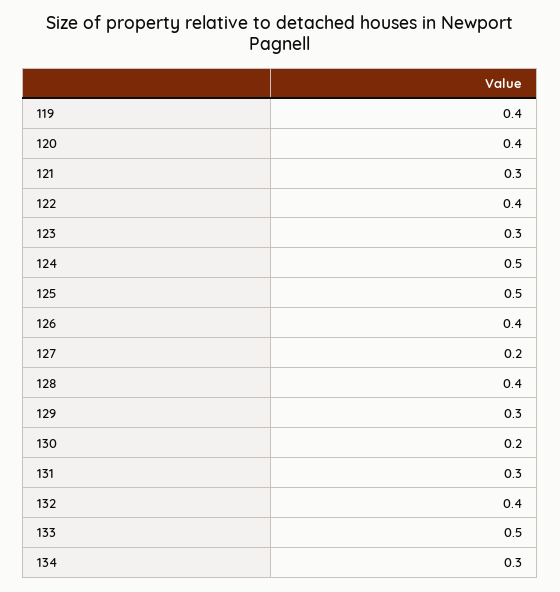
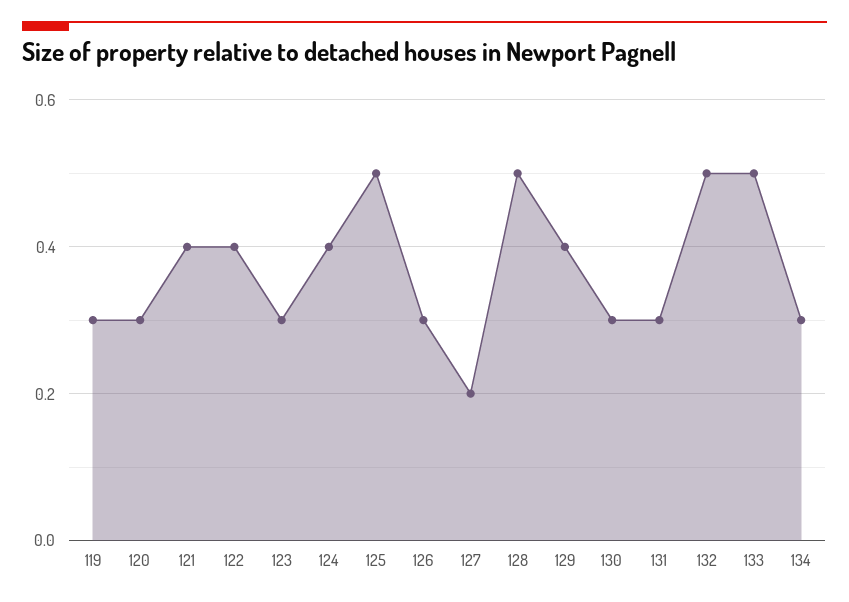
119: 0.4 -> 0.3
120: 0.4 -> 0.3
121: 0.3 -> 0.4
124: 0.5 -> 0.4
126: 0.4 -> 0.3
128: 0.4 -> 0.5
129: 0.3 -> 0.4
130: 0.2 -> 0.3
132: 0.4 -> 0.5

